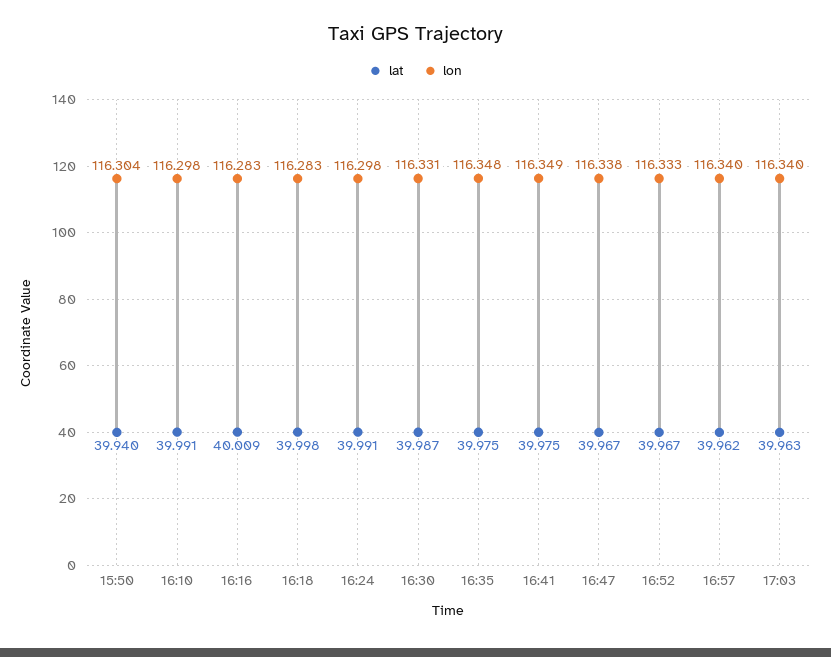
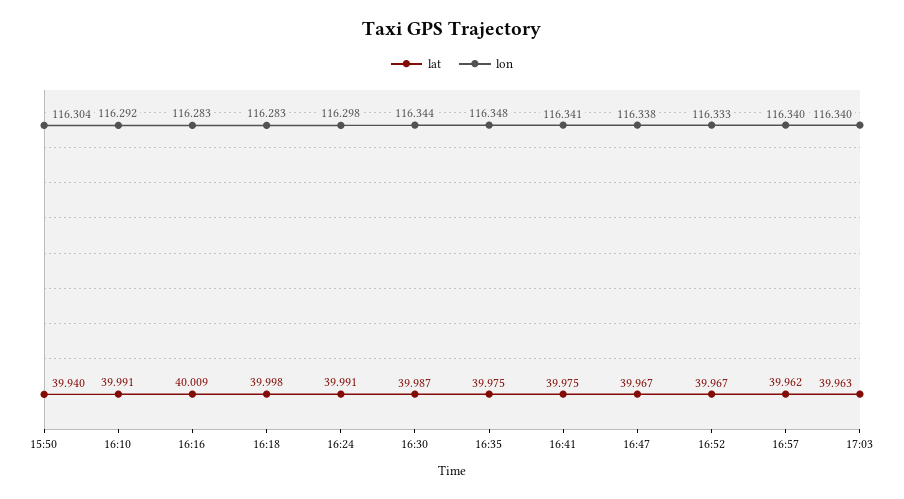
lon, 16:10: 116.298 -> 116.292
lon, 16:30: 116.331 -> 116.344
lon, 16:41: 116.349 -> 116.341

